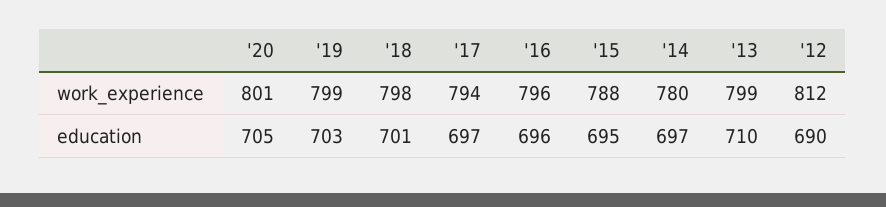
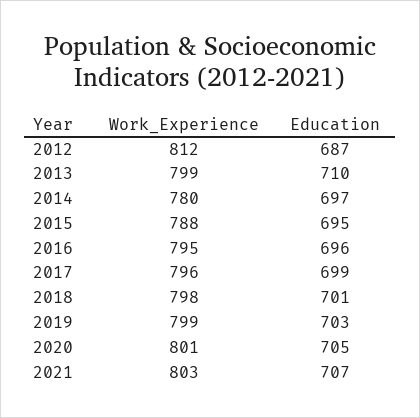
'17, work_experience: 794 -> 796
'16, work_experience: 796 -> 795
'17, education: 697 -> 699
'12, education: 690 -> 687
2021, work_experience: none -> 803
2021, education: none -> 707

